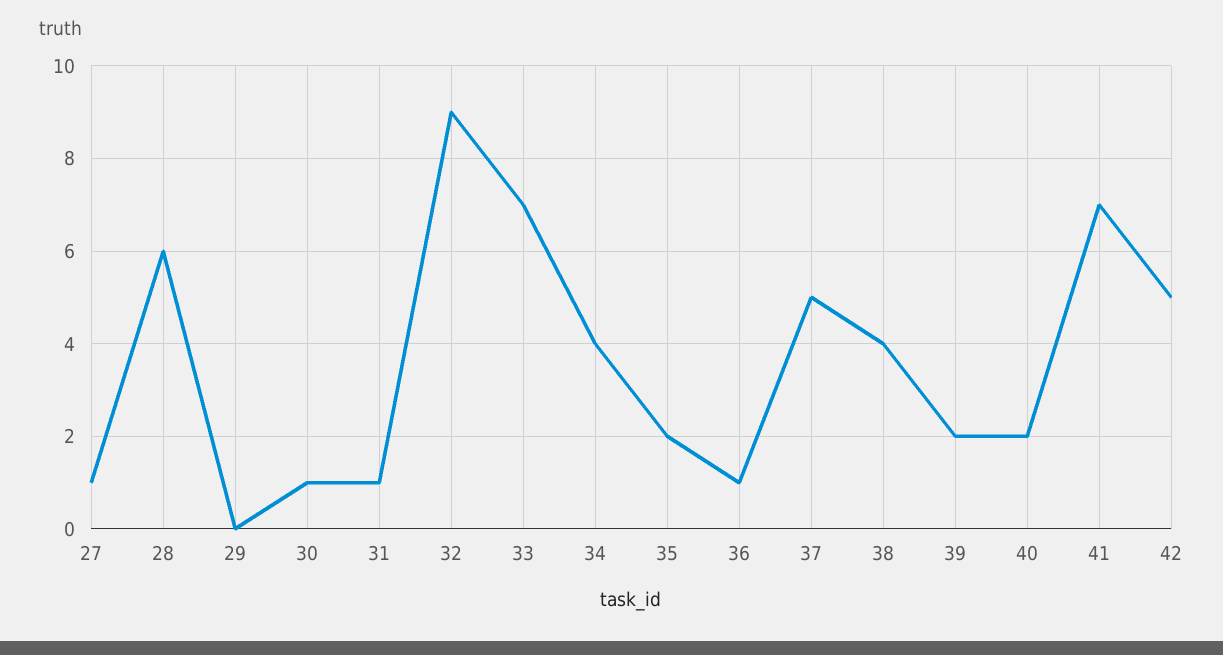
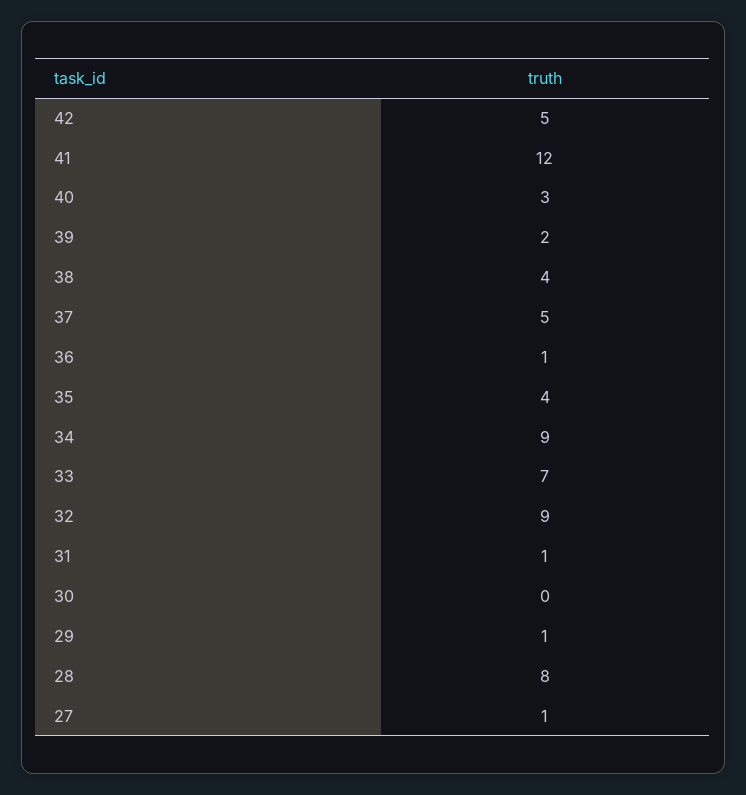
28: 6 -> 8
29: 0 -> 1
30: 1 -> 0
34: 4 -> 9
35: 2 -> 4
40: 2 -> 3
41: 7 -> 12

